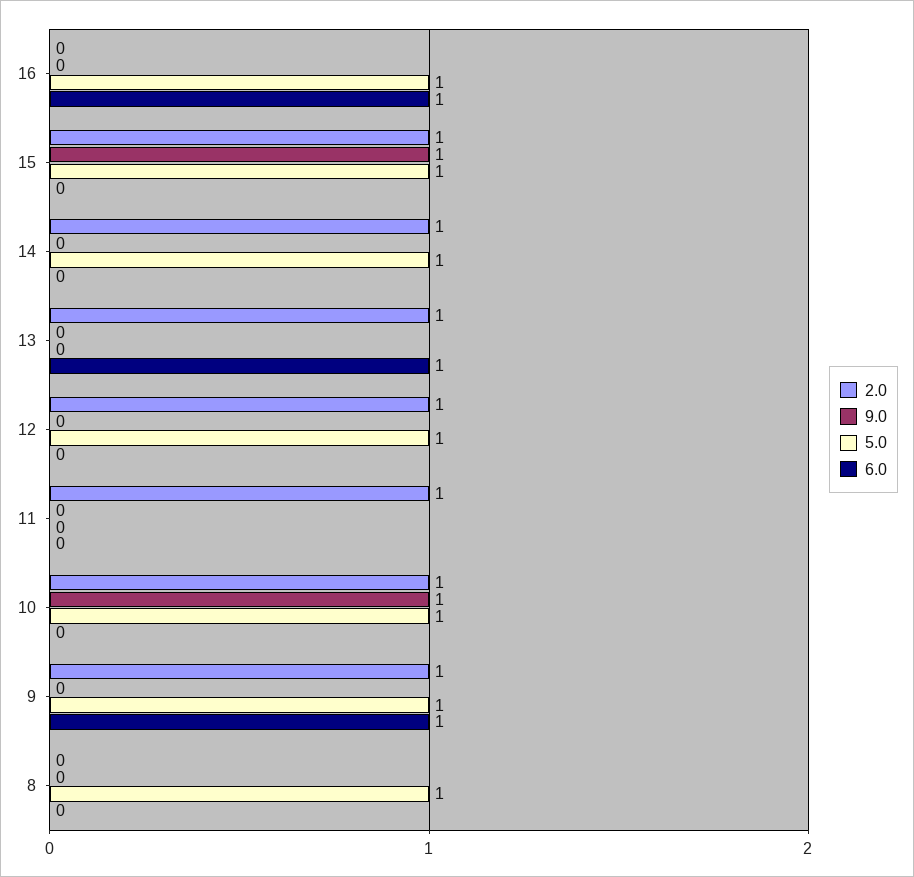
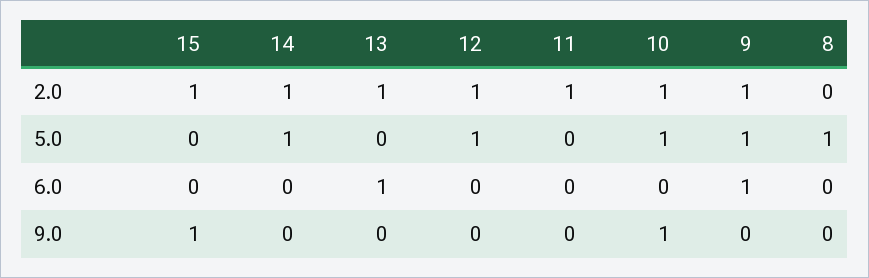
2.0, 16: 0 -> none
9.0, 16: 0 -> none
5.0, 16: 1 -> none
6.0, 16: 1 -> none
5.0, 15: 1 -> 0

